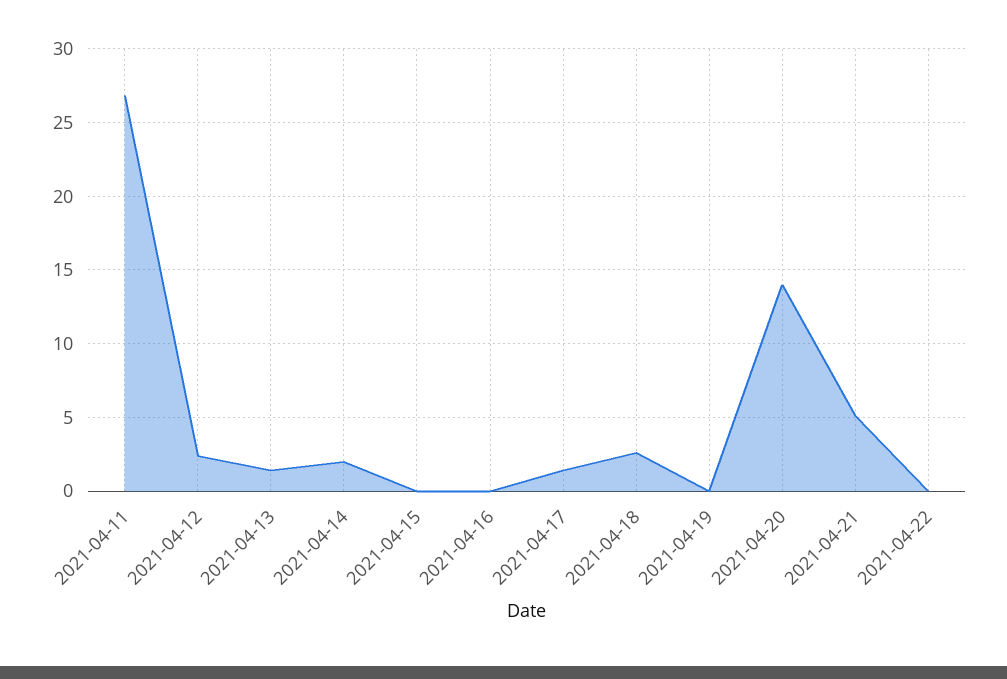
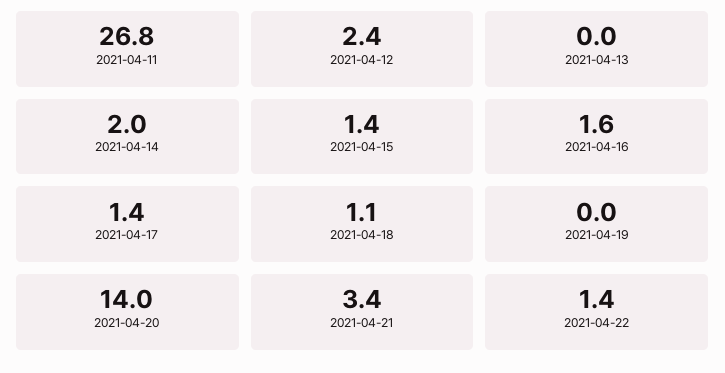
2021-04-13: 1.5 -> 0
2021-04-15: 0 -> 1.4
2021-04-16: 0 -> 1.6
2021-04-18: 2.5 -> 1.1
2021-04-21: 5 -> 3.4
2021-04-22: 0 -> 1.4

